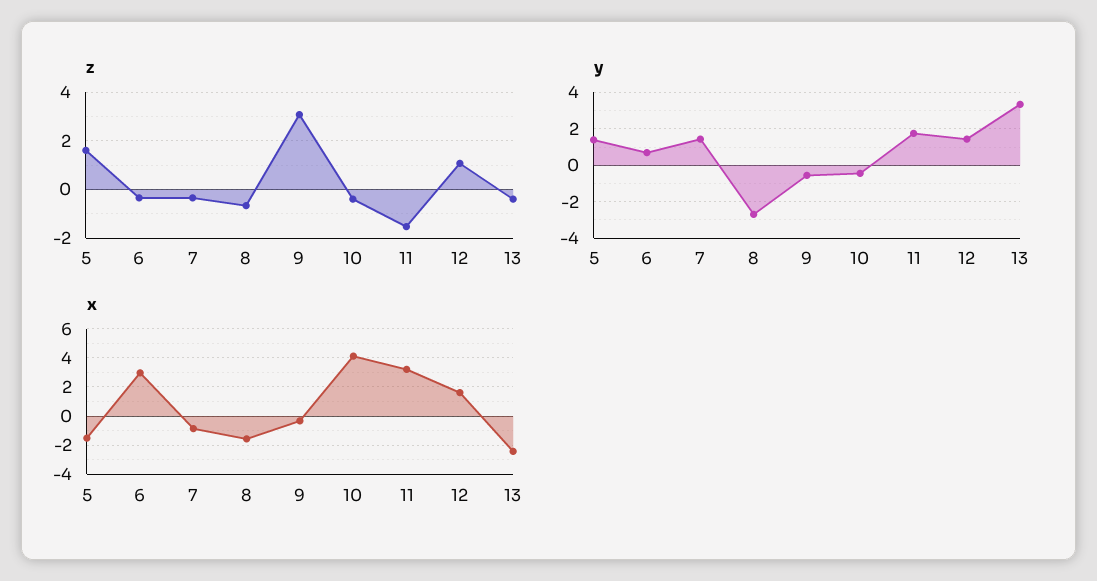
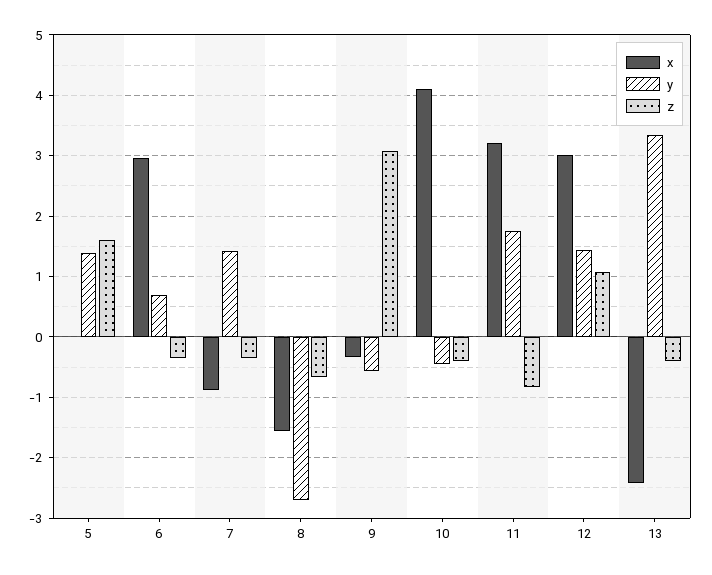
z, 11: -1.5 -> -0.8
x, 5: -1.5 -> 0
x, 12: 1.5 -> 3

